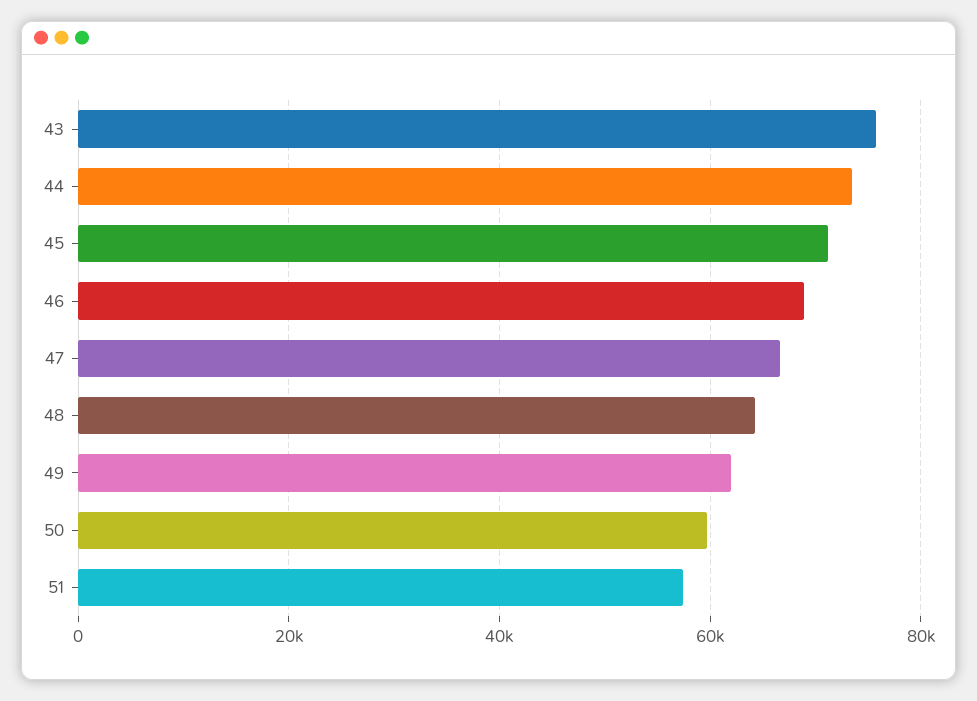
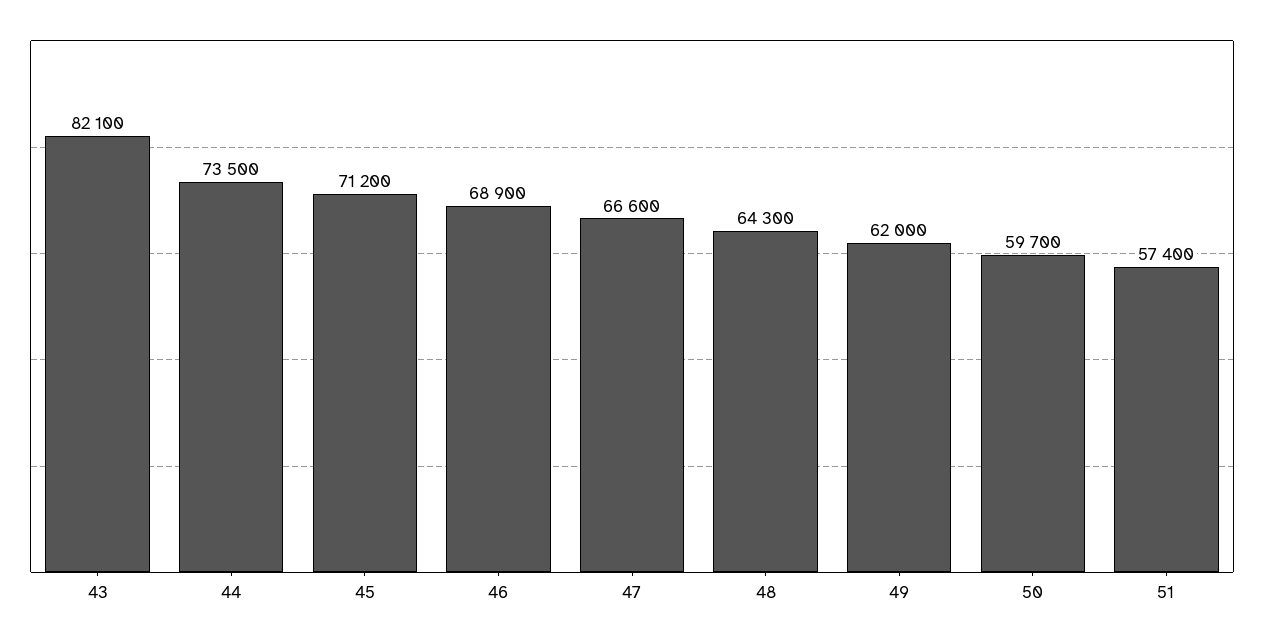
43: 76000 -> 82100

